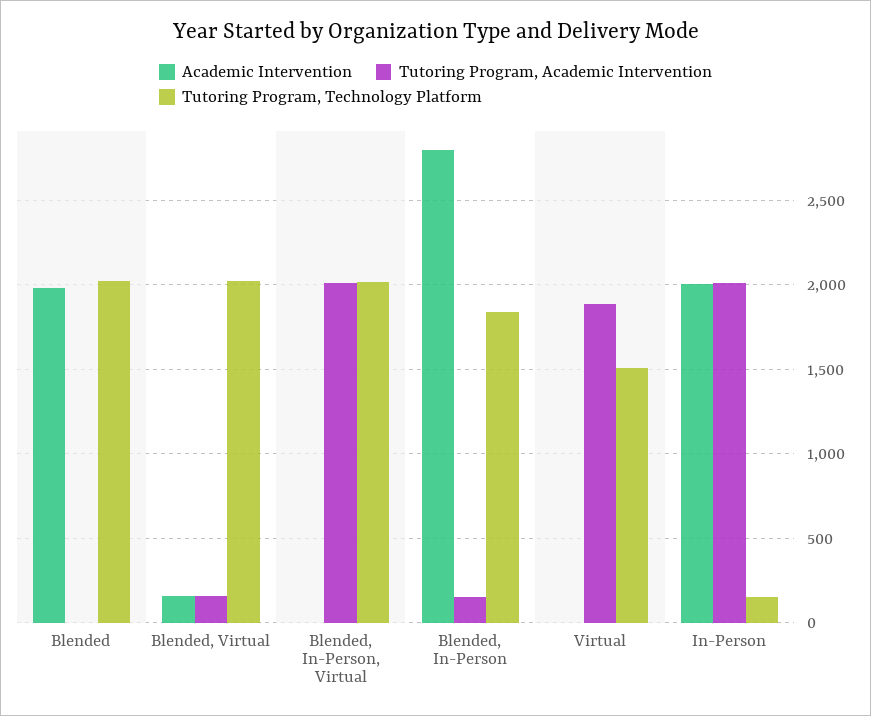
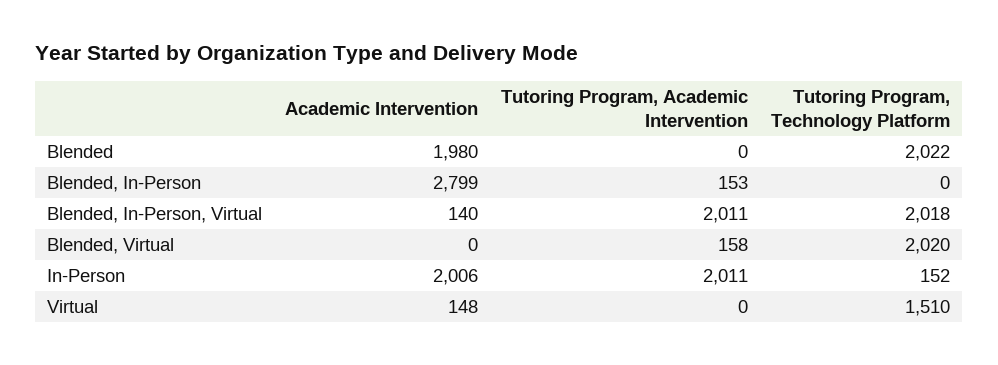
Academic Intervention, Blended, Virtual: 150 -> 0
Academic Intervention, Blended, In-Person, Virtual: 0 -> 140
Tutoring Program, Technology Platform, Blended, In-Person: 1850 -> 0
Academic Intervention, Virtual: 0 -> 148
Tutoring Program, Academic Intervention, Virtual: 1900 -> 0

